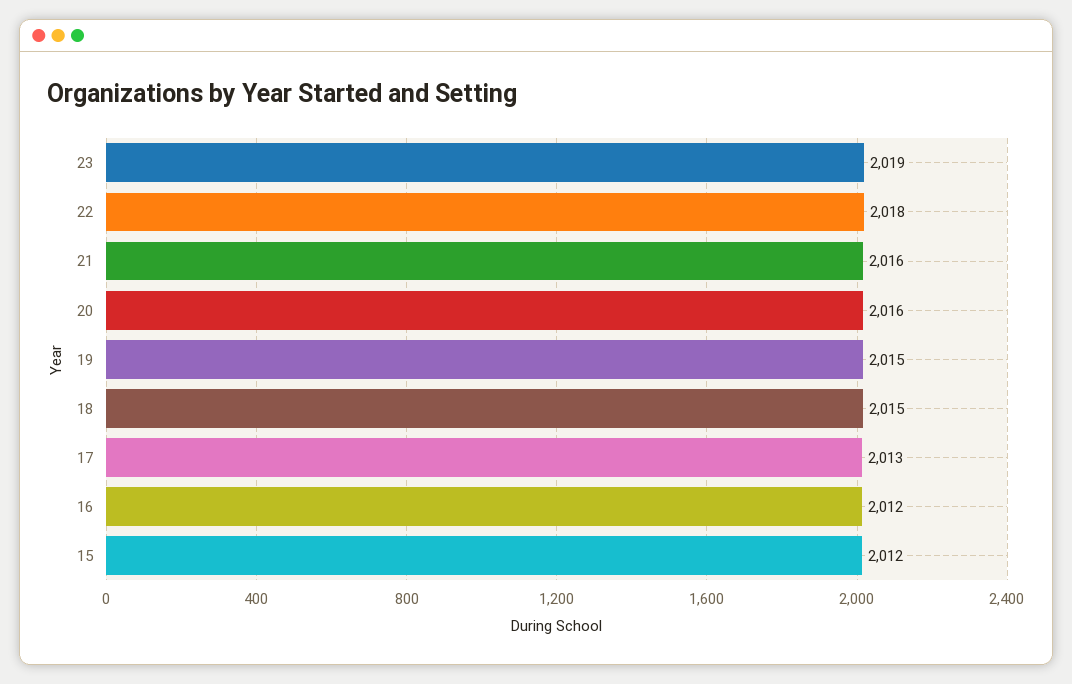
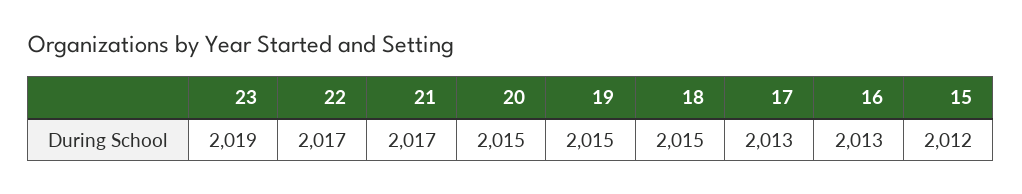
22: 2018 -> 2017
21: 2016 -> 2017
20: 2016 -> 2015
16: 2012 -> 2013

